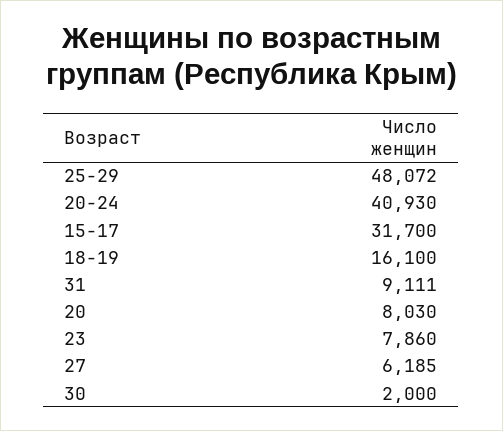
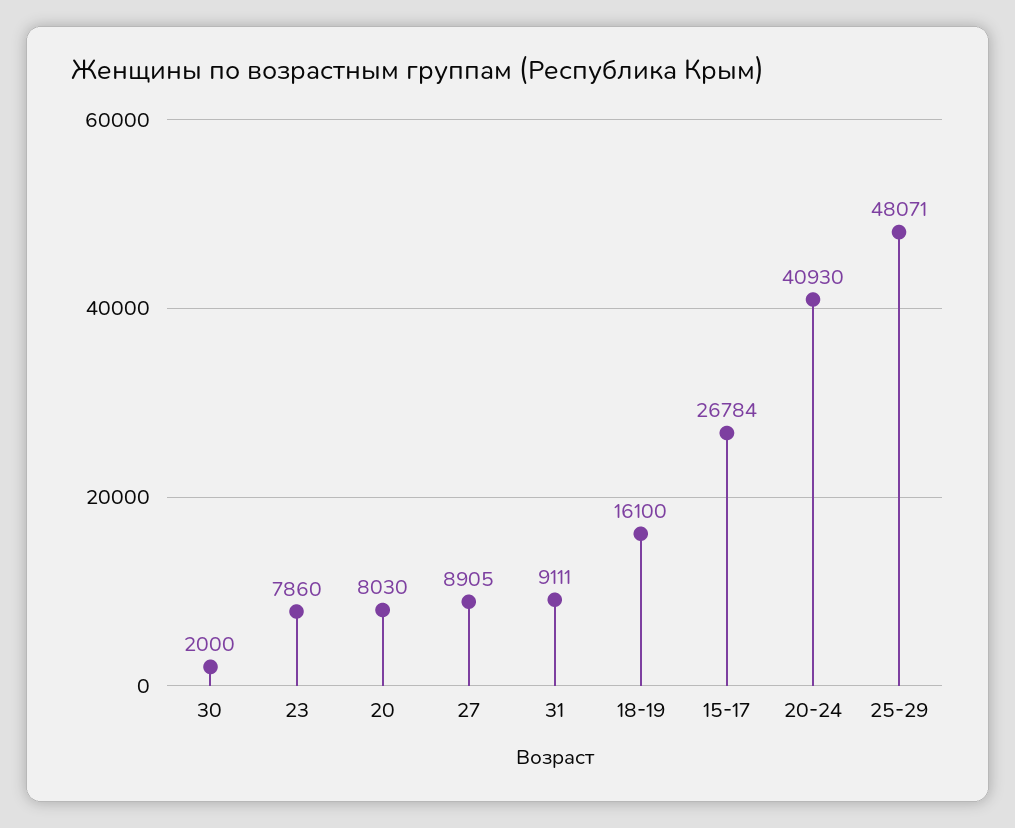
25-29: 48072 -> 48071
15-17: 31700 -> 26784
27: 6185 -> 8905

